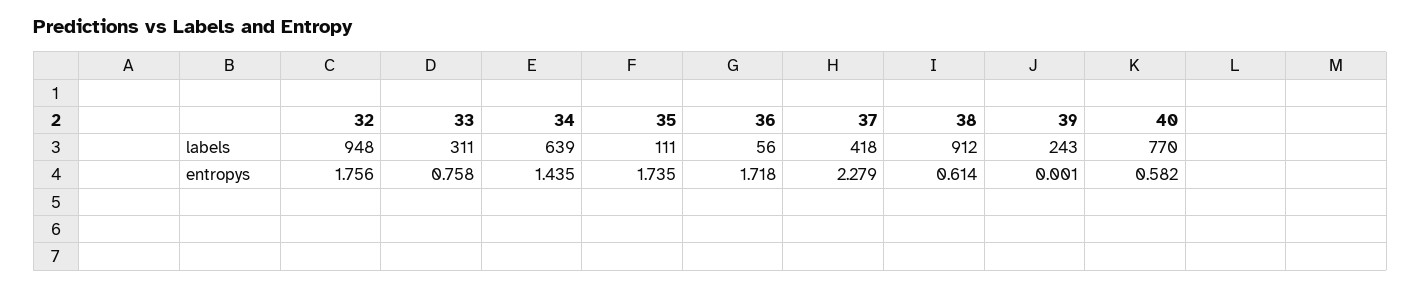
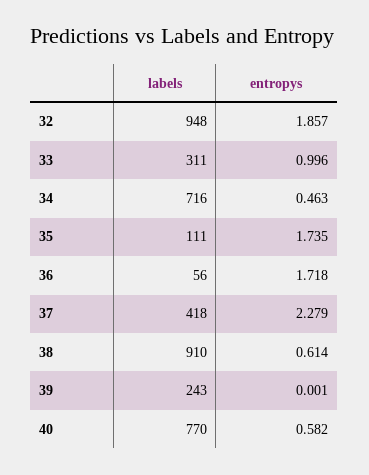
34, labels: 639 -> 716
38, labels: 912 -> 910
32, entropys: 1.756 -> 1.857
33, entropys: 0.758 -> 0.996
34, entropys: 1.435 -> 0.463

